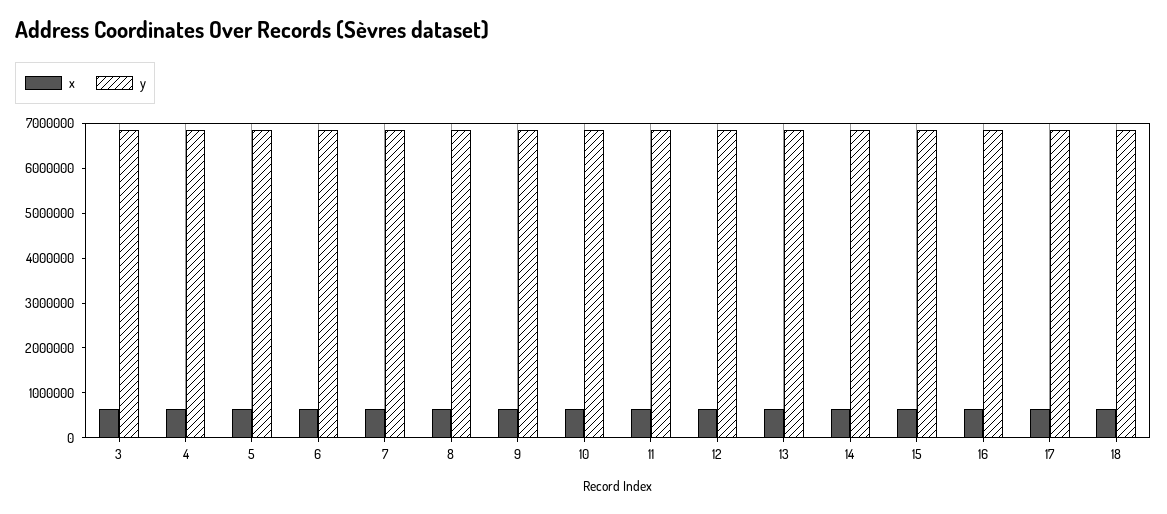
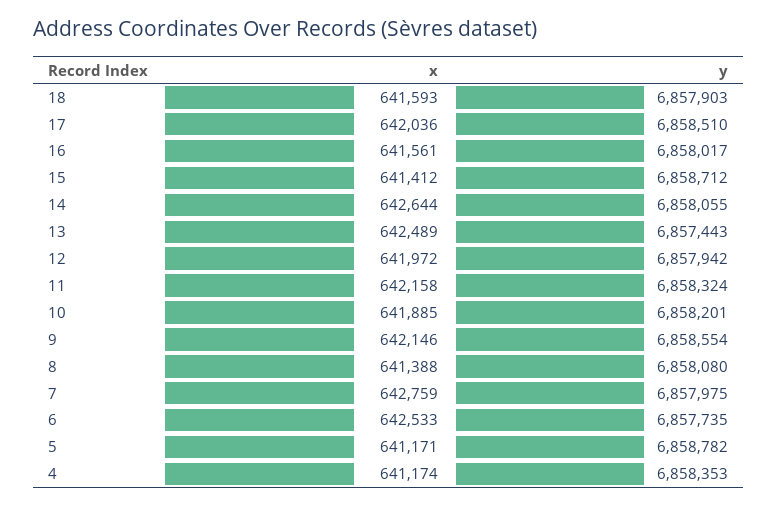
x, 3: 600000 -> none
y, 3: 6800000 -> none

